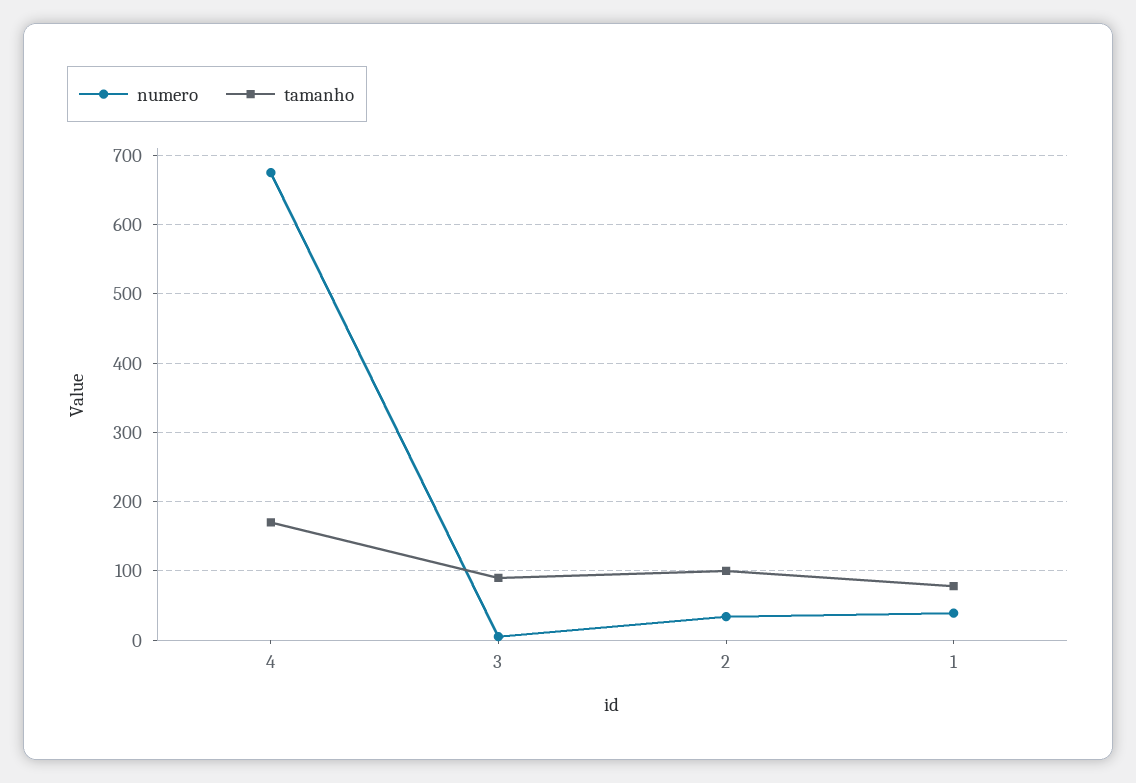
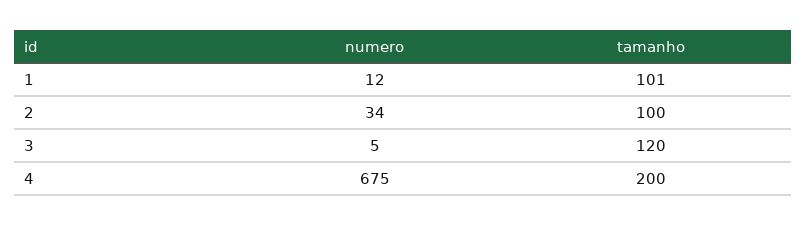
tamanho, 4: 170 -> 200
tamanho, 3: 90 -> 120
numero, 1: 40 -> 12
tamanho, 1: 80 -> 101

